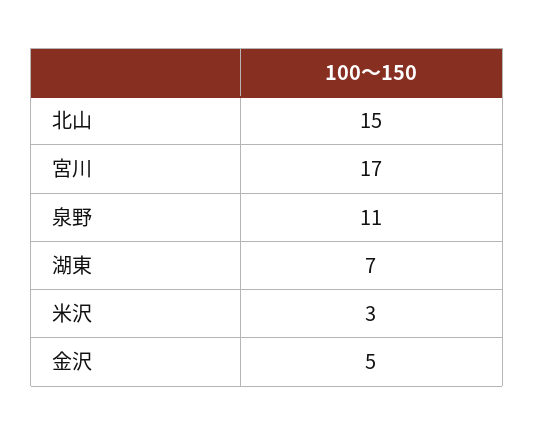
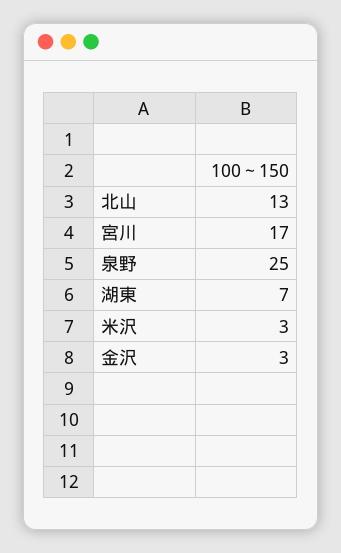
北山: 15 -> 13
泉野: 11 -> 25
金沢: 5 -> 3

